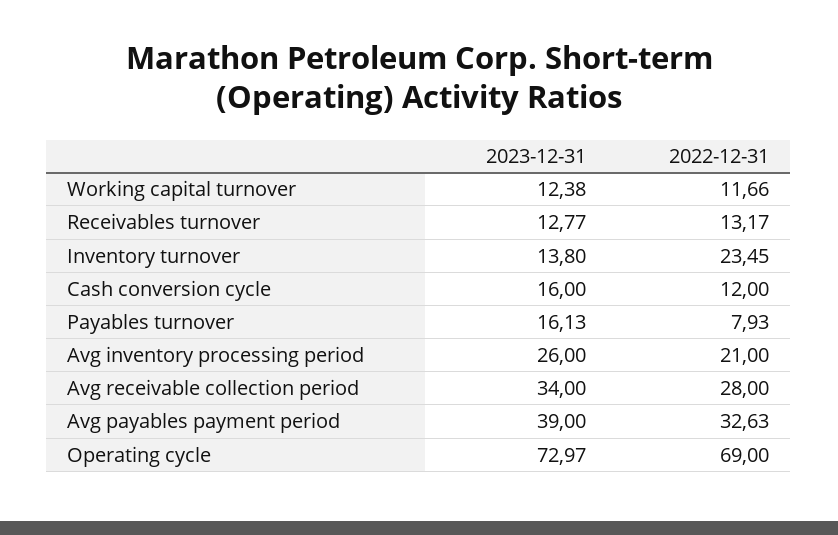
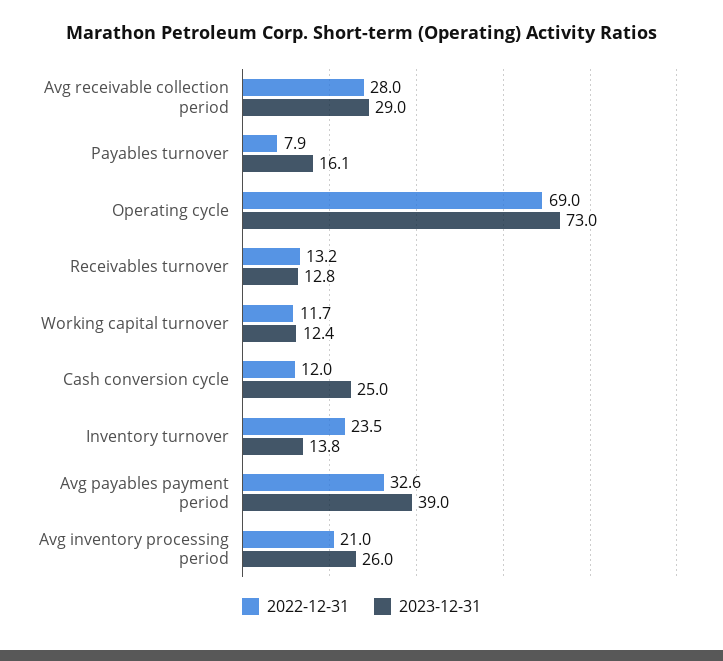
2023-12-31, Cash conversion cycle: 16 -> 25
2023-12-31, Avg receivable collection period: 34 -> 29

